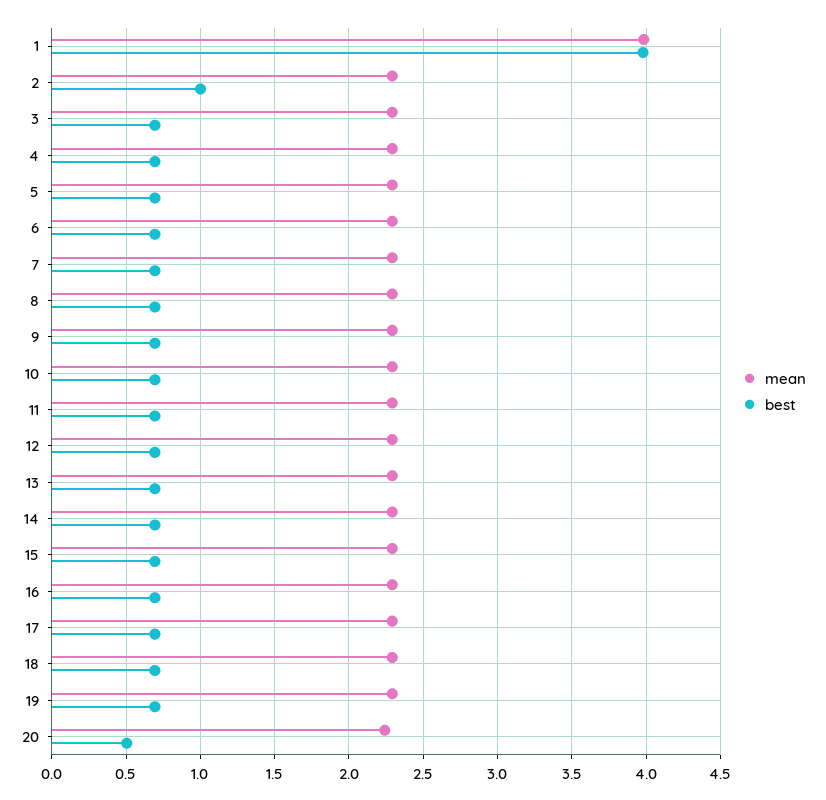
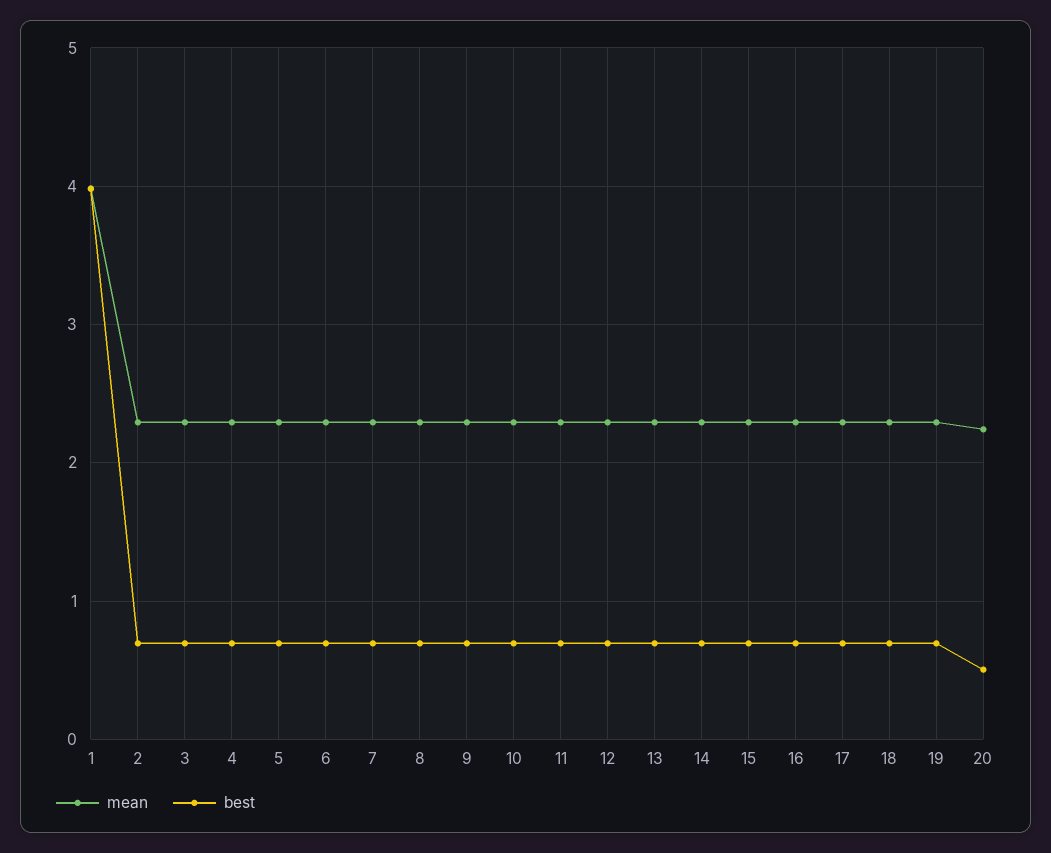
best, 2: 1 -> 0.7

